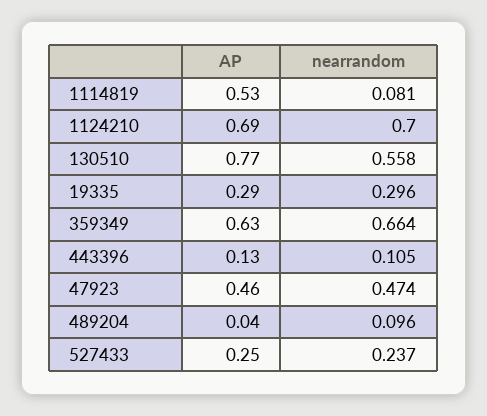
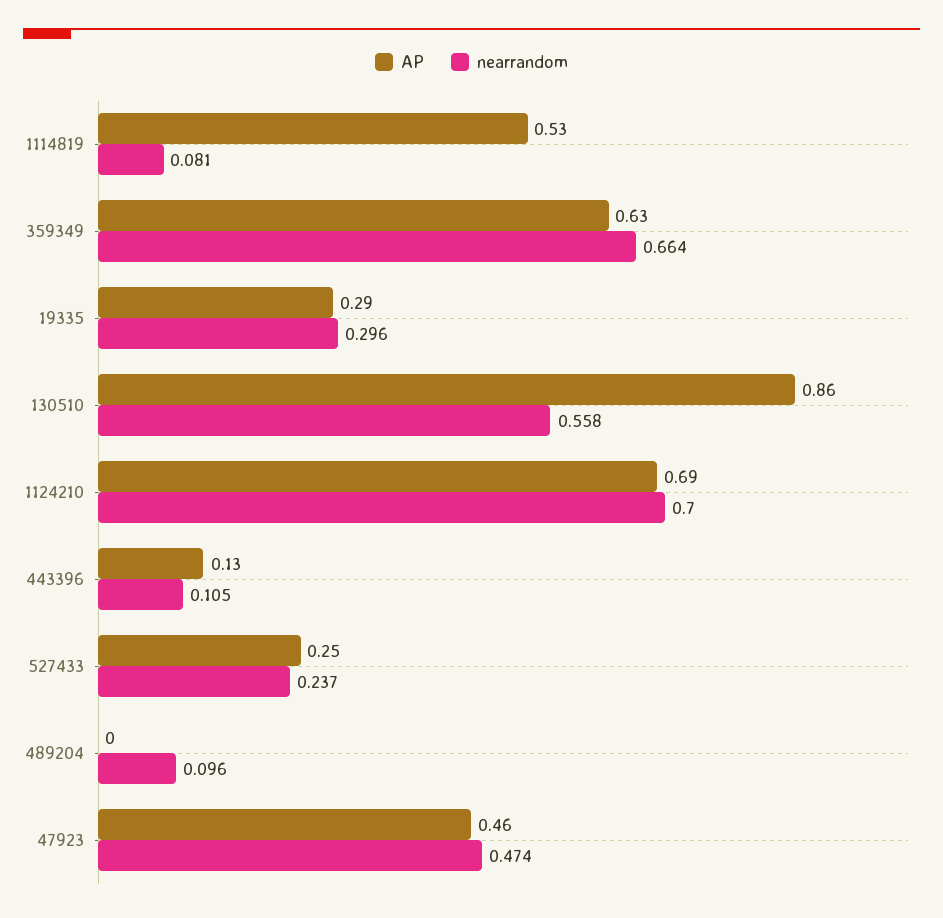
AP, 130510: 0.77 -> 0.86
AP, 489204: 0.04 -> 0

